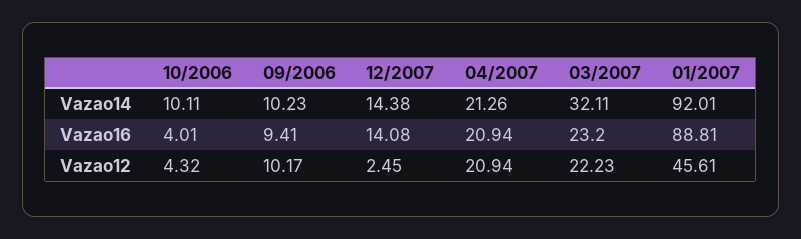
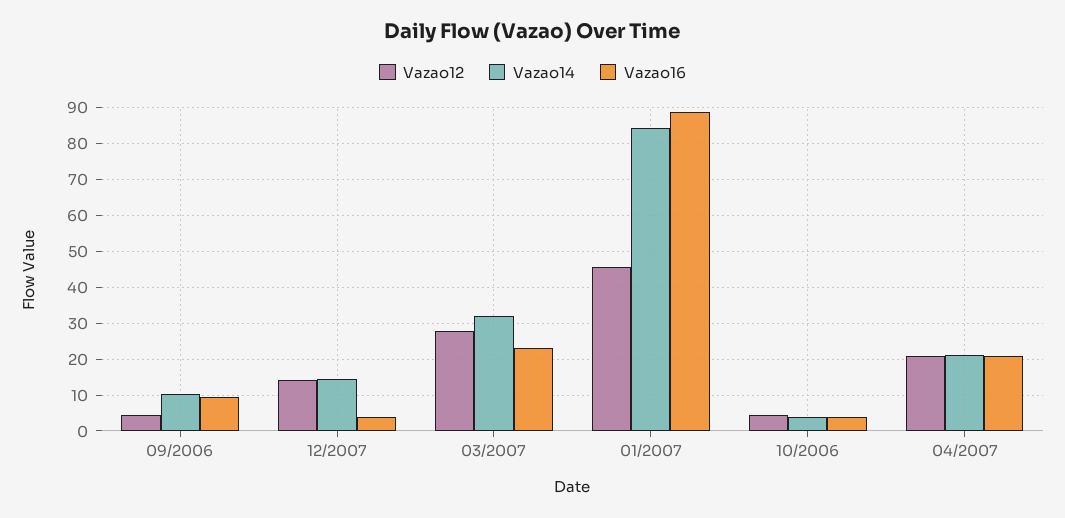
Vazao14, 10/2006: 10.11 -> 4
Vazao14, 01/2007: 92.01 -> 84
Vazao16, 12/2007: 14.08 -> 4
Vazao12, 09/2006: 10.17 -> 4
Vazao12, 12/2007: 2.45 -> 14
Vazao12, 03/2007: 22.23 -> 28

